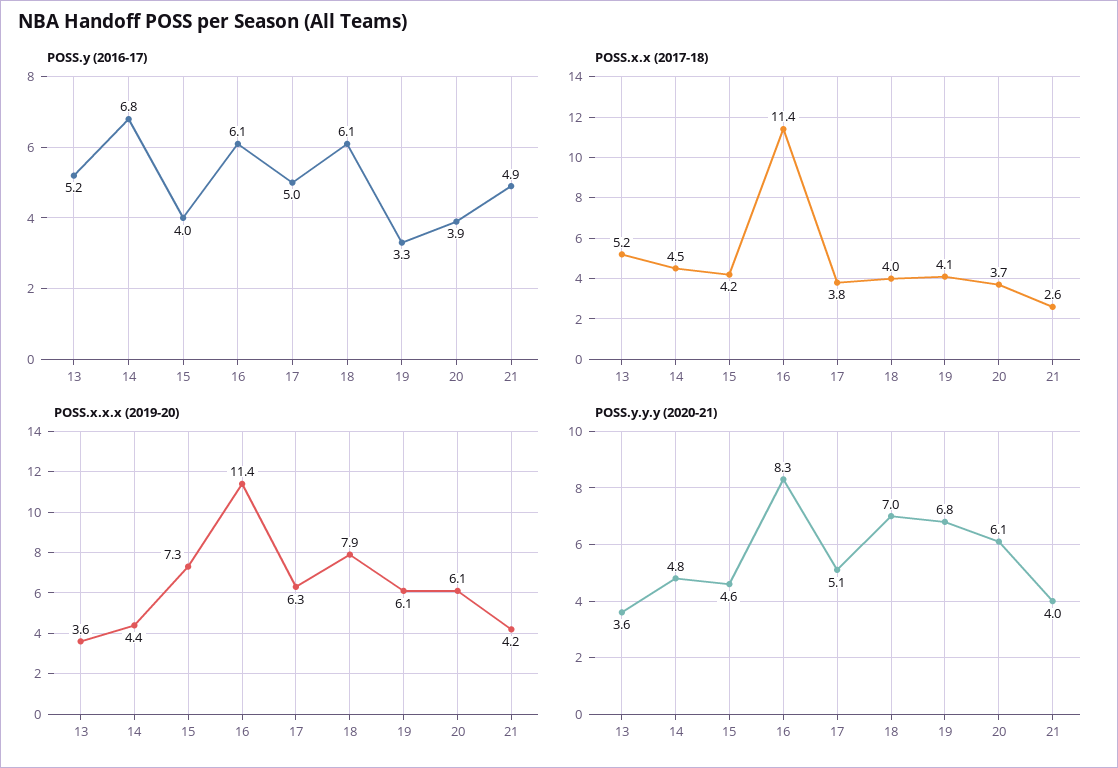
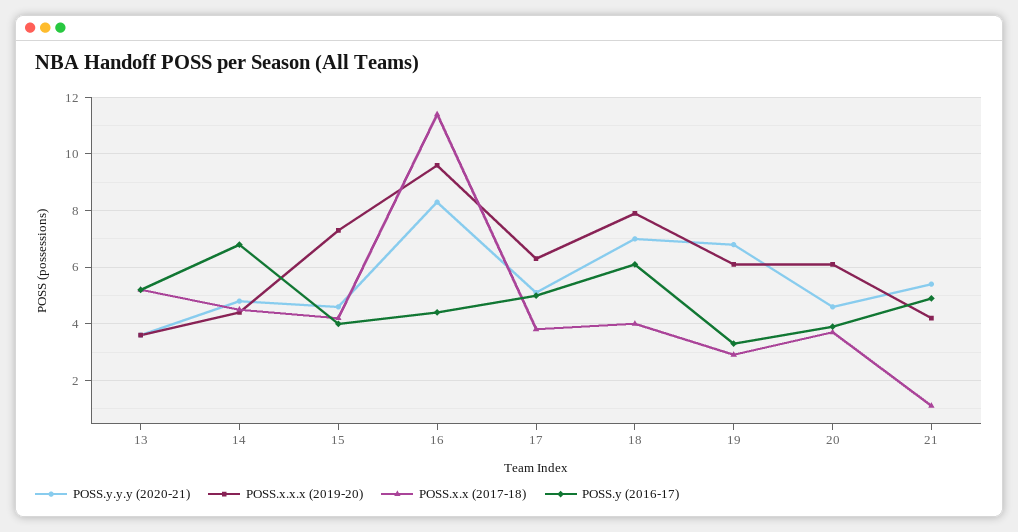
POSS.y (2016-17), 16: 6.1 -> 4.5
POSS.x.x (2017-18), 19: 4.1 -> 3
POSS.x.x (2017-18), 21: 2.6 -> 1
POSS.x.x.x (2019-20), 16: 11.4 -> 9.5
POSS.y.y.y (2020-21), 20: 6.1 -> 4.5
POSS.y.y.y (2020-21), 21: 4 -> 5.5

